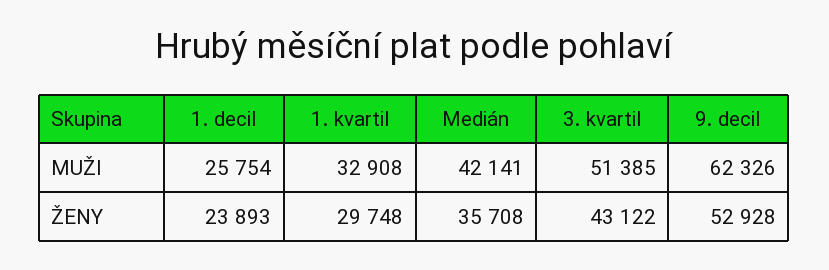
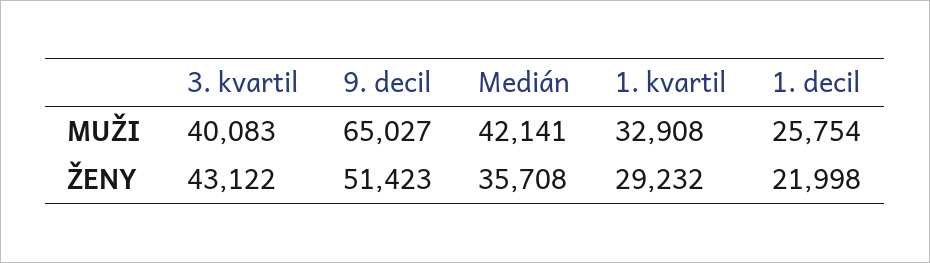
3. kvartil, MUŽI: 51385 -> 40083
9. decil, MUŽI: 62326 -> 65027
1. decil, ŽENY: 23893 -> 21998
1. kvartil, ŽENY: 29748 -> 29232
9. decil, ŽENY: 52928 -> 51423

